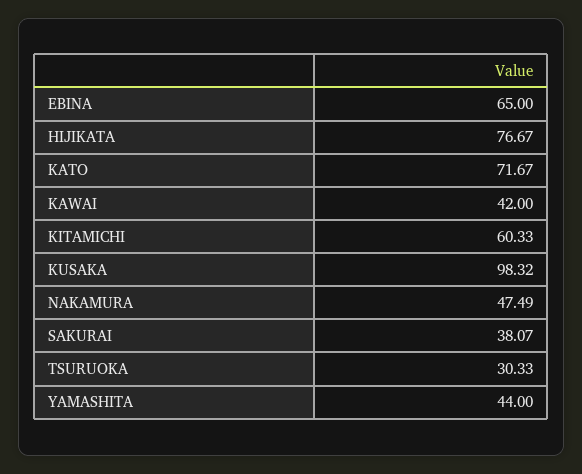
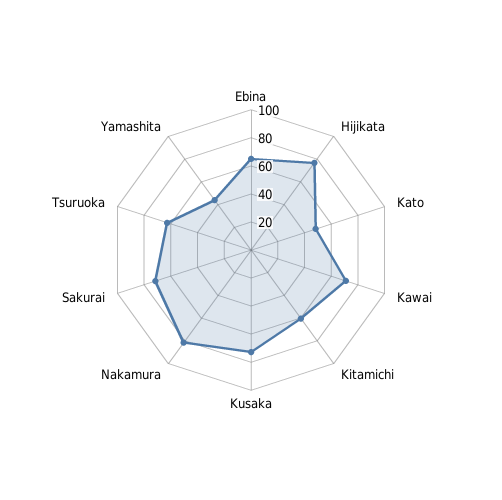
KATO: 71.67 -> 50
KAWAI: 42 -> 70
KUSAKA: 98.32 -> 70
NAKAMURA: 47.49 -> 80
SAKURAI: 38.07 -> 70
TSURUOKA: 30.33 -> 60

